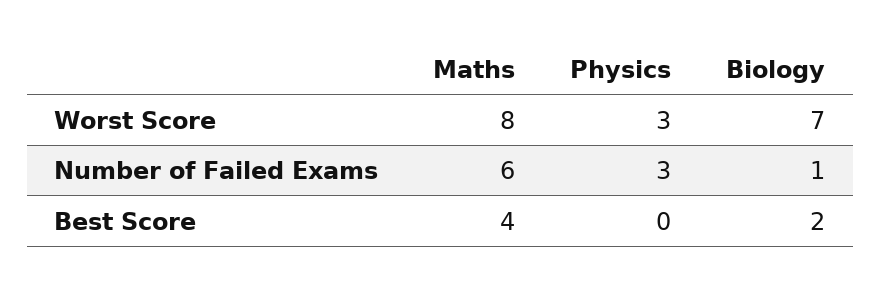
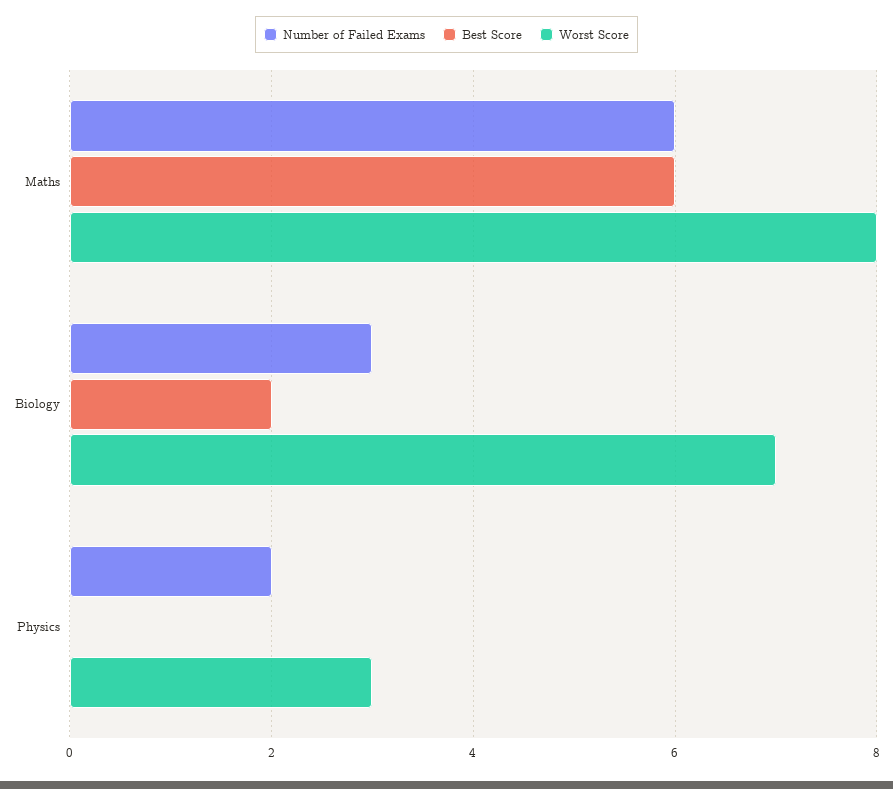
Number of Failed Exams, Physics: 3 -> 2
Number of Failed Exams, Biology: 1 -> 3
Best Score, Maths: 4 -> 6

